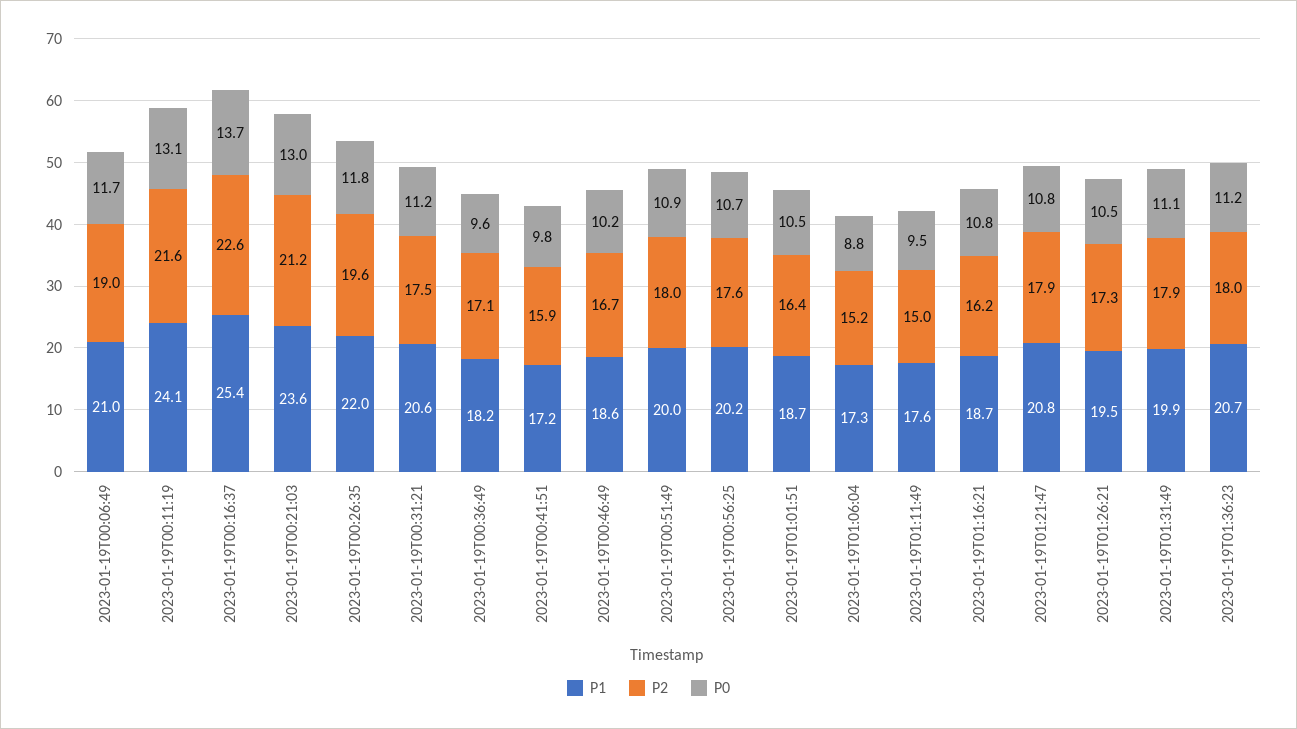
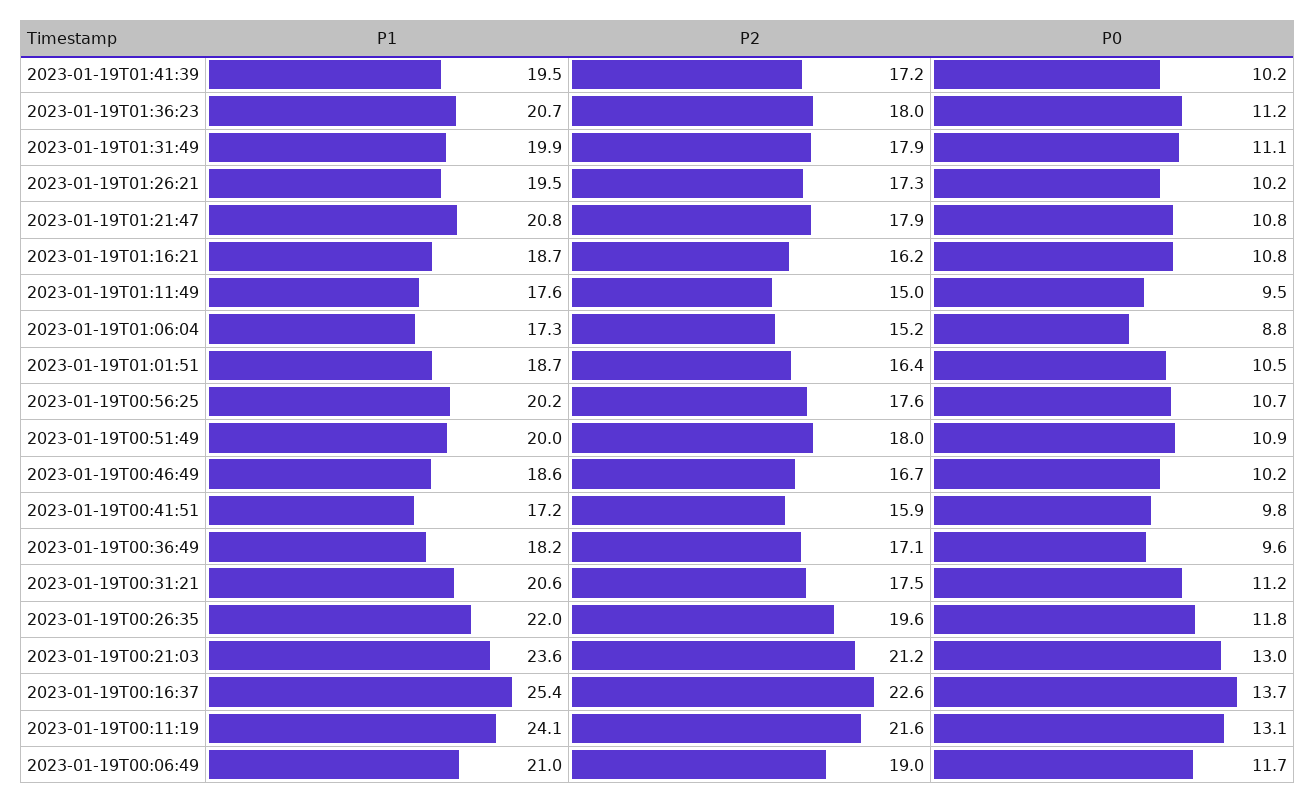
P0, 2023-01-19T01:26:21: 10.5 -> 10.2
P1, 2023-01-19T01:41:39: none -> 19.5
P2, 2023-01-19T01:41:39: none -> 17.2
P0, 2023-01-19T01:41:39: none -> 10.2

